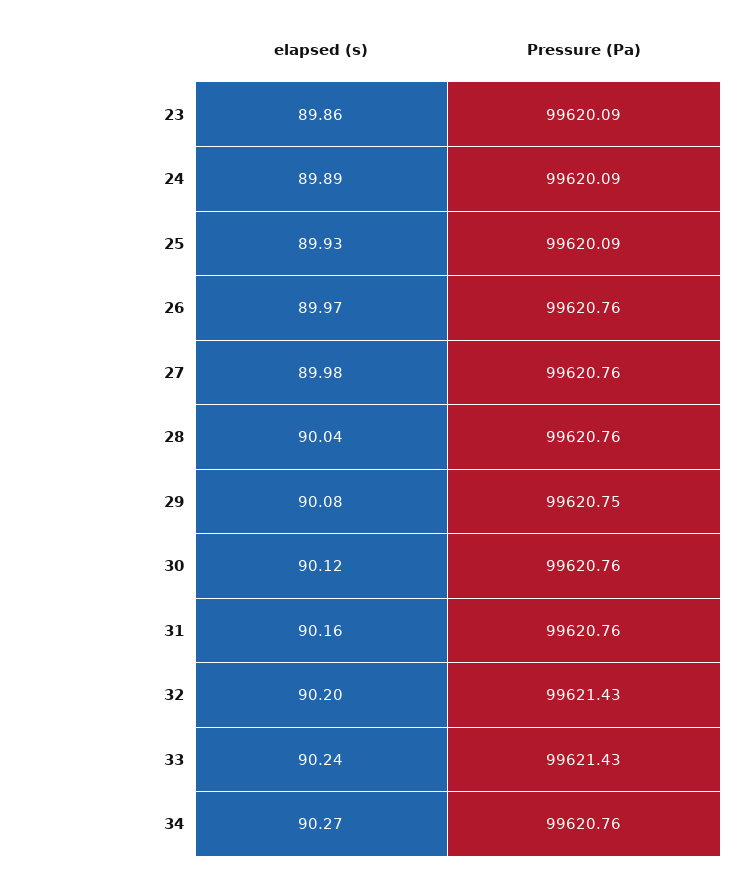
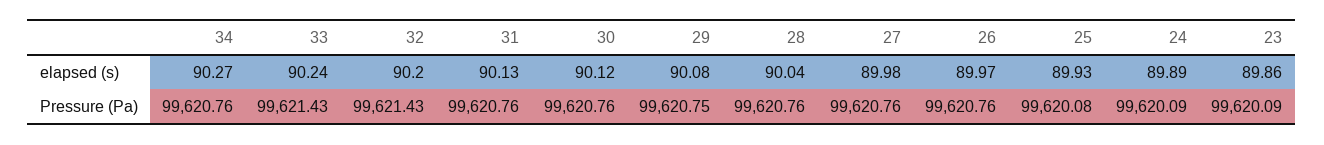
Pressure (Pa), 25: 99620.09 -> 99620.08
elapsed (s), 31: 90.16 -> 90.13

